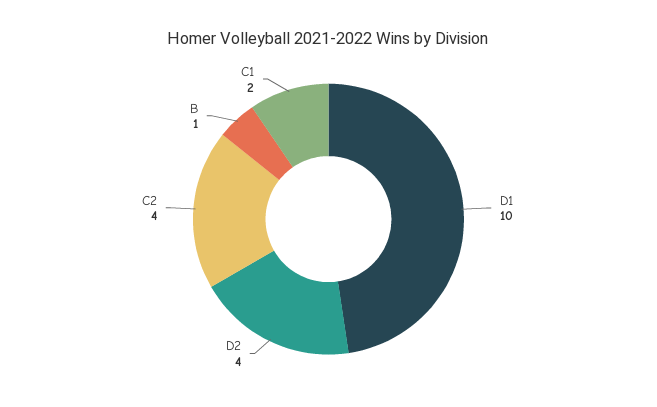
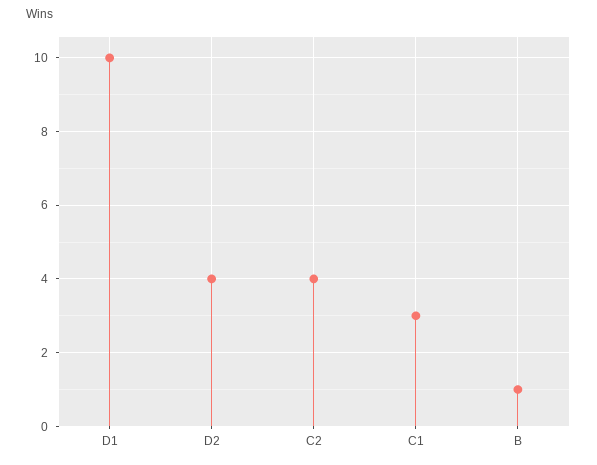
C1: 2 -> 3

